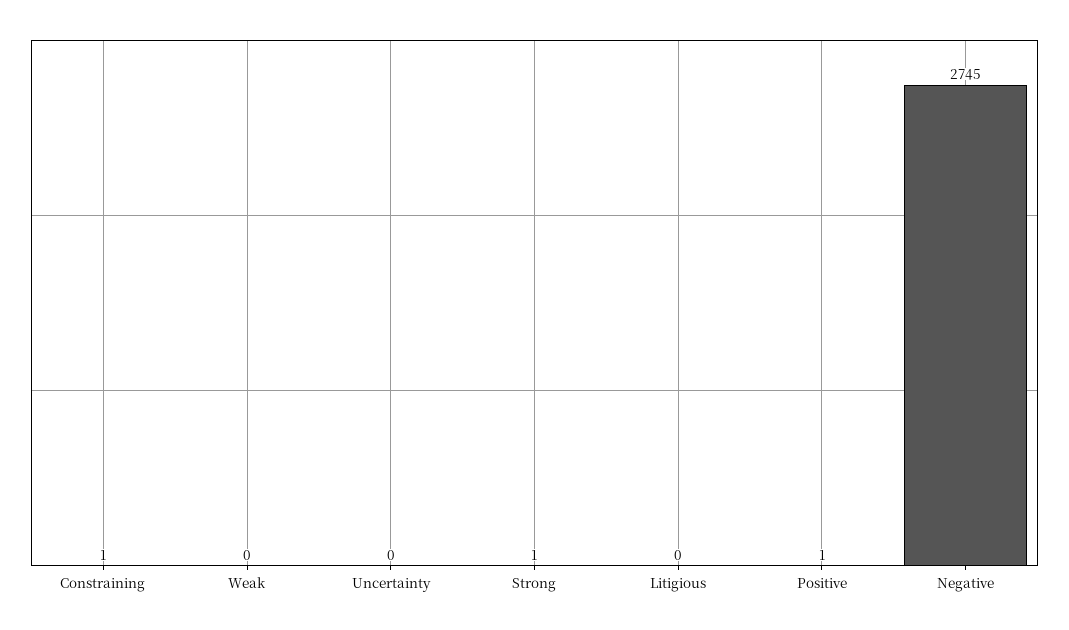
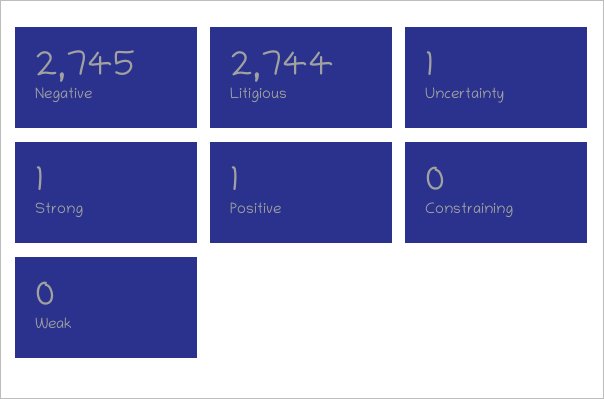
Constraining: 1 -> 0
Uncertainty: 0 -> 1
Litigious: 0 -> 2744

